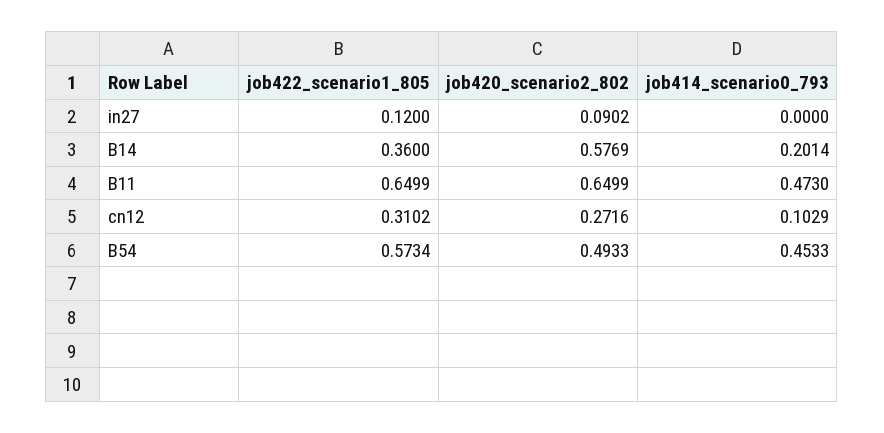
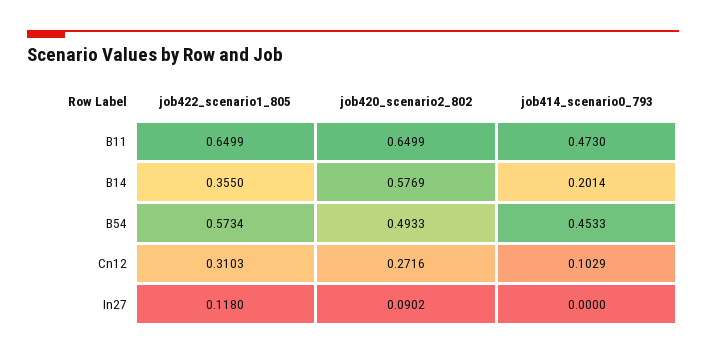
job422_scenario1_805, in27: 0.12 -> 0.118
job422_scenario1_805, B14: 0.36 -> 0.355
job422_scenario1_805, cn12: 0.3102 -> 0.3103

